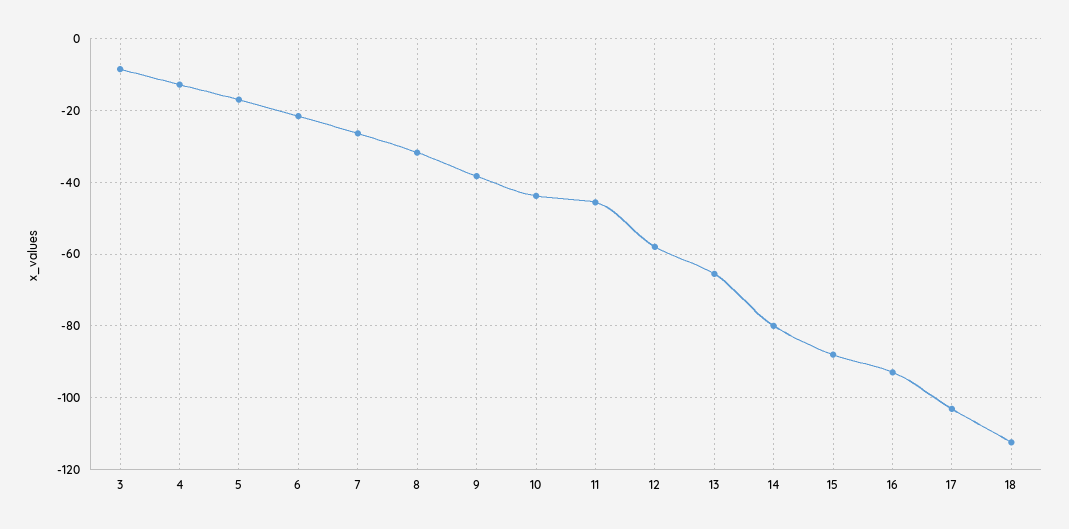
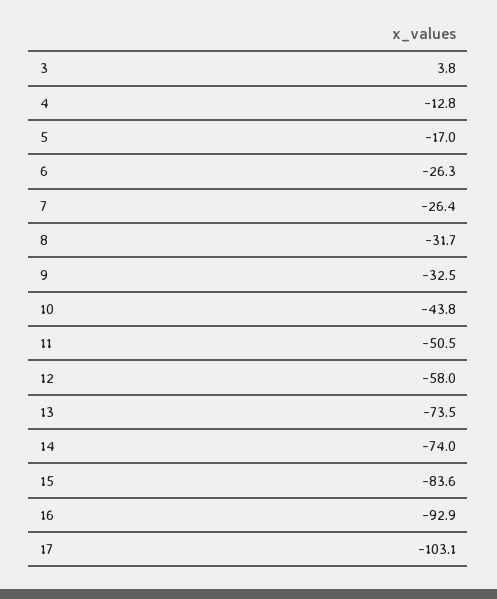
3: -8 -> 3.8
6: -22 -> -26.3
9: -38 -> -32.5
11: -46 -> -50.5
13: -66 -> -73.5
14: -80 -> -74
15: -88 -> -83.6
18: -112 -> none

